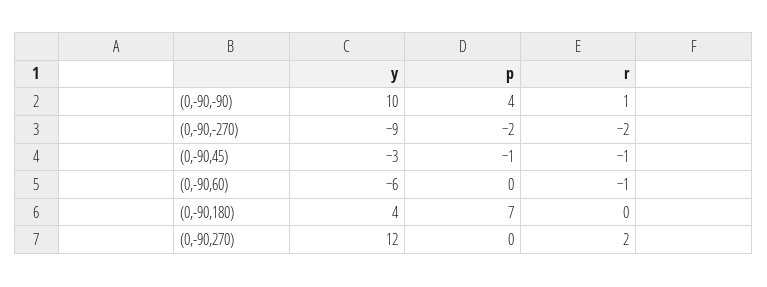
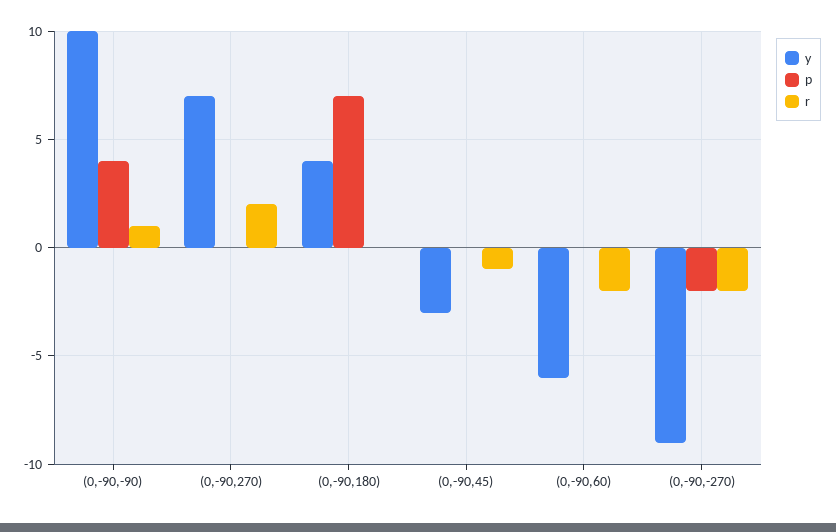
p, (0,-90,45): -1 -> 0
r, (0,-90,60): -1 -> -2
y, (0,-90,270): 12 -> 7

